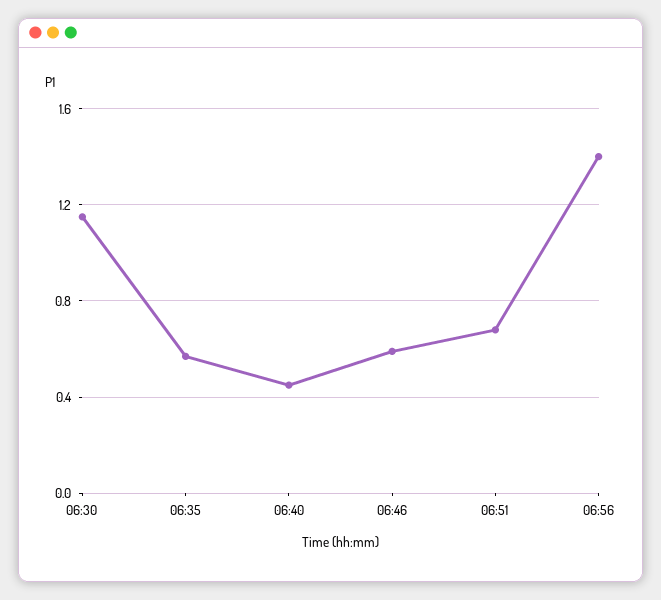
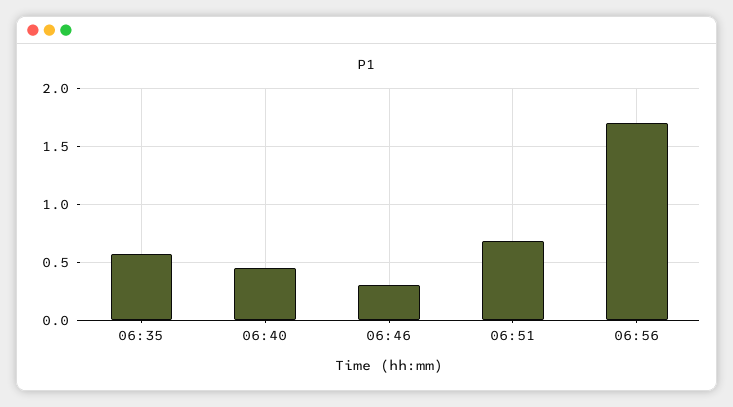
06:30: 1.15 -> none
06:46: 0.6 -> 0.3
06:56: 1.4 -> 1.7

